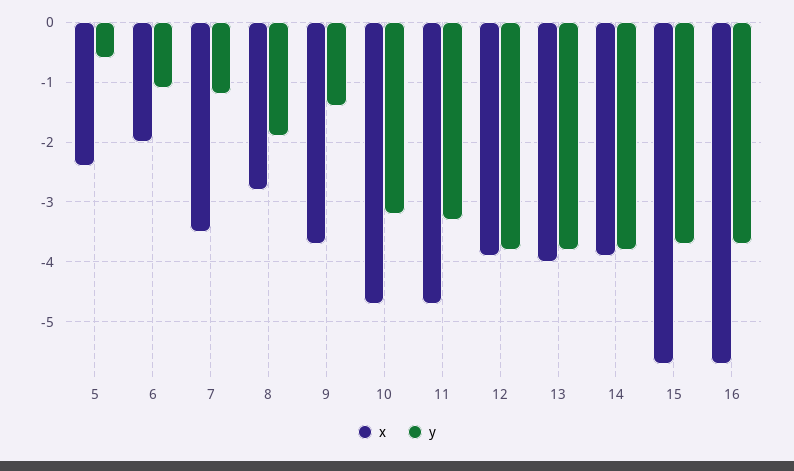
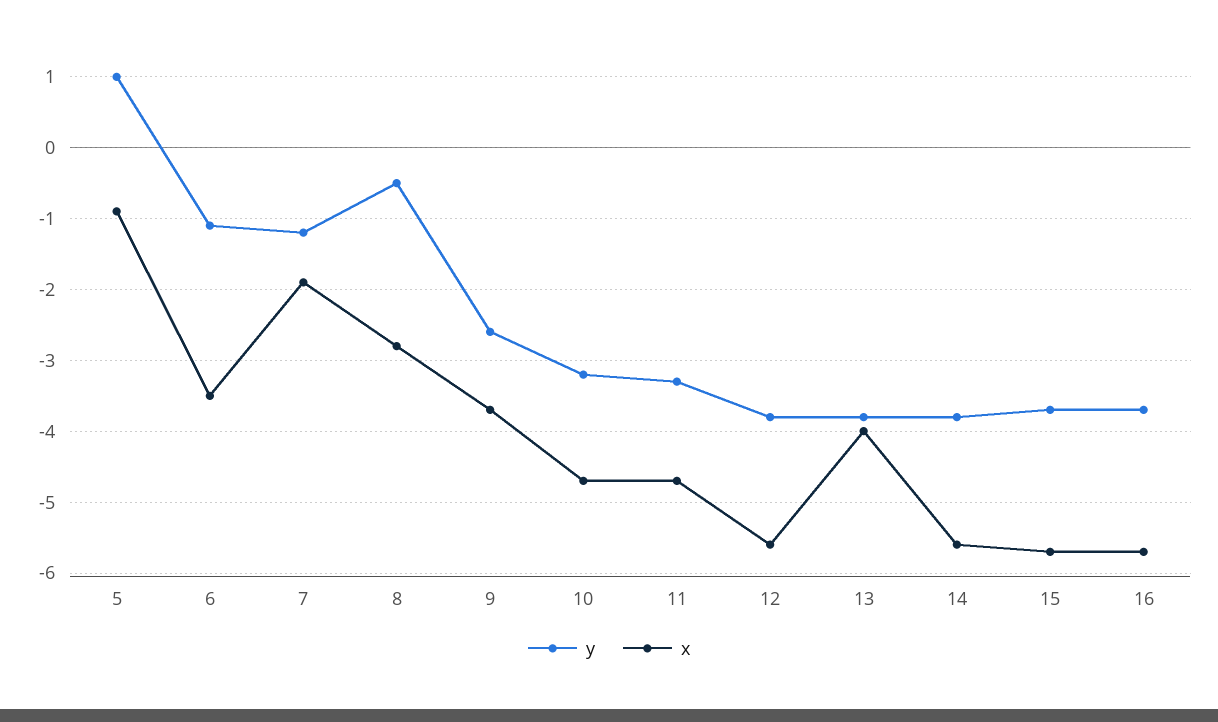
x, 5: -2.5 -> -0.9
y, 5: -0.5 -> 1
x, 6: -2 -> -3.5
x, 7: -3.5 -> -1.9
y, 8: -2 -> -0.5
y, 9: -1.5 -> -2.6
x, 12: -4 -> -5.6
x, 14: -4 -> -5.6

